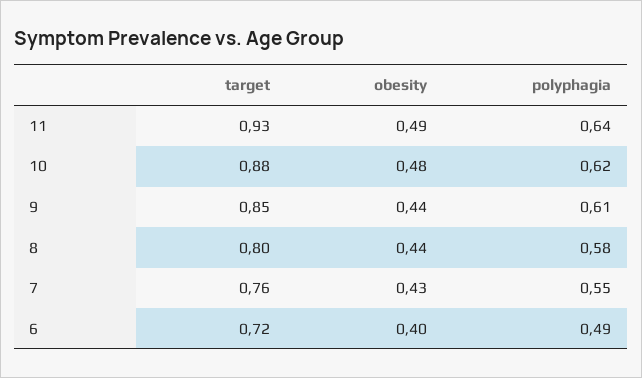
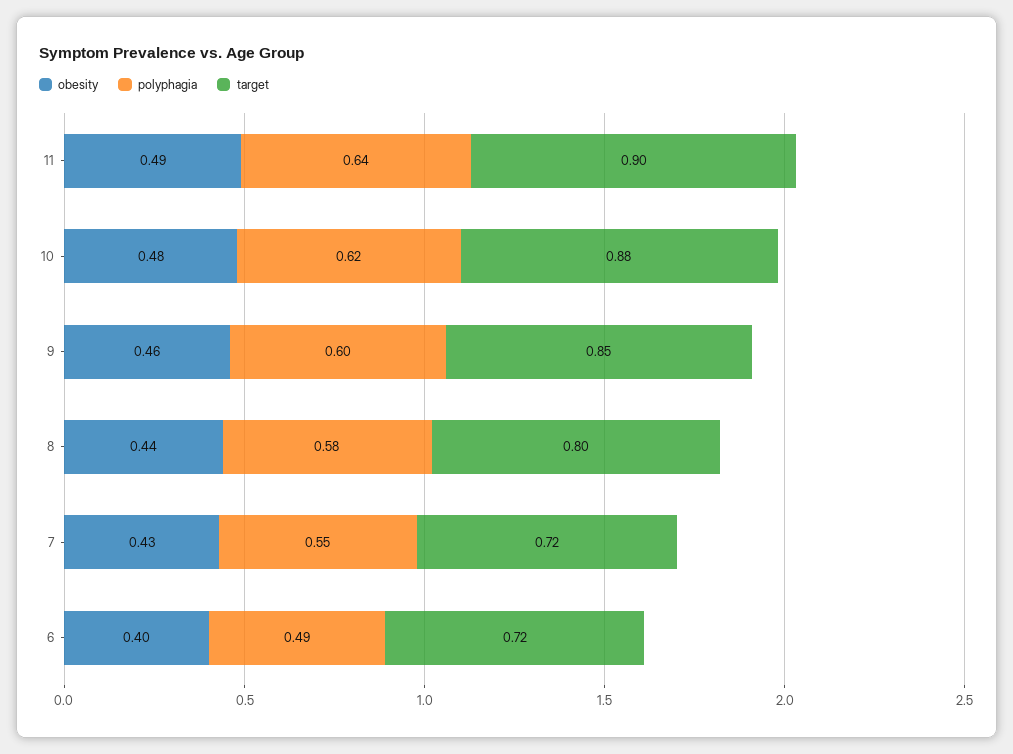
target, 11: 0.93 -> 0.9
obesity, 9: 0.44 -> 0.46
polyphagia, 9: 0.61 -> 0.6
target, 7: 0.76 -> 0.72

